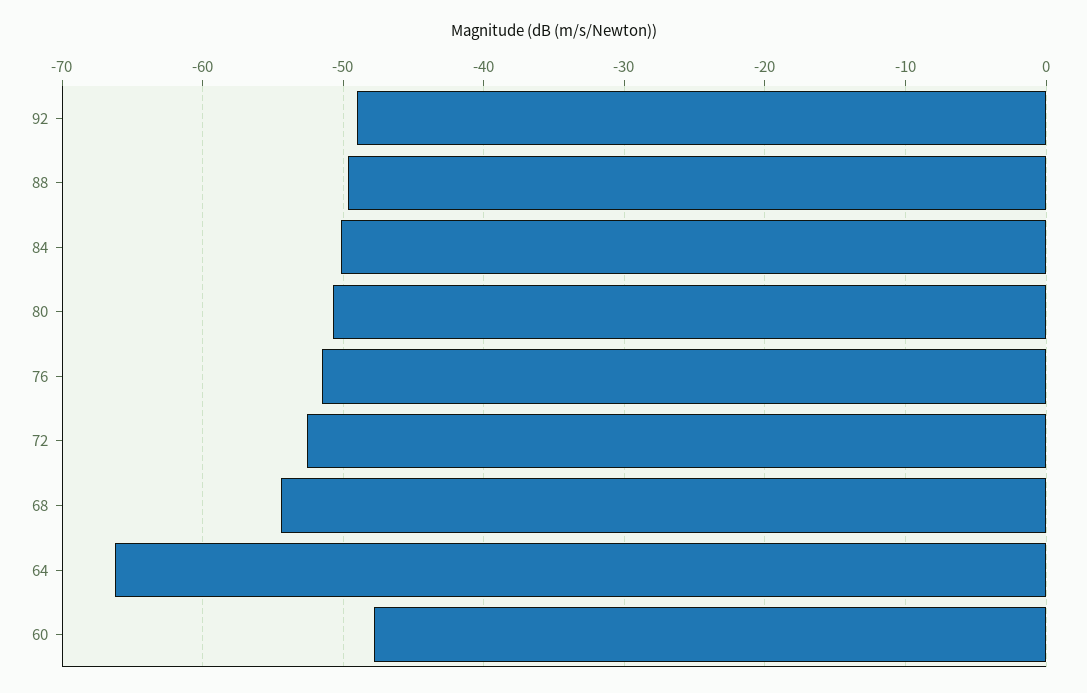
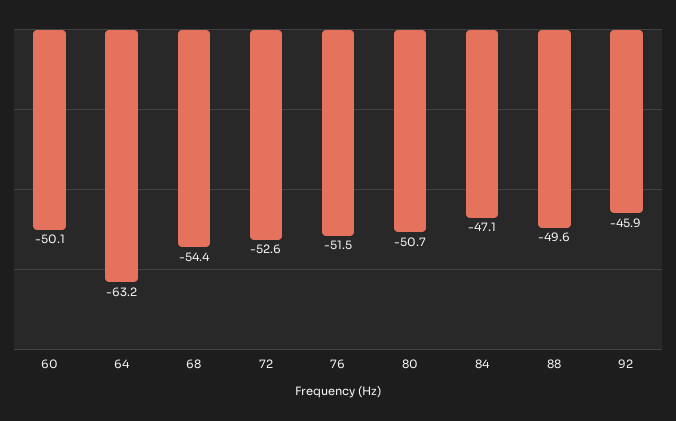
92: -49 -> -45.9
84: -50 -> -47.1
64: -66 -> -63.2
60: -48 -> -50.1

